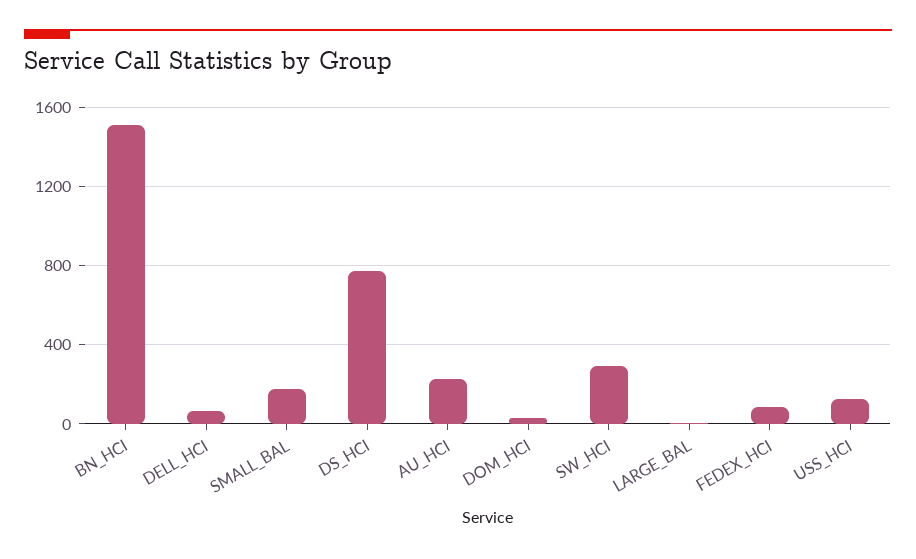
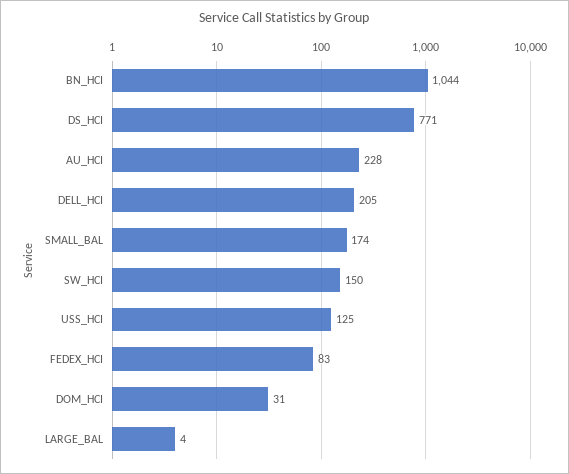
BN_HCI: 1500 -> 1044
DELL_HCI: 50 -> 205
SW_HCI: 300 -> 150

